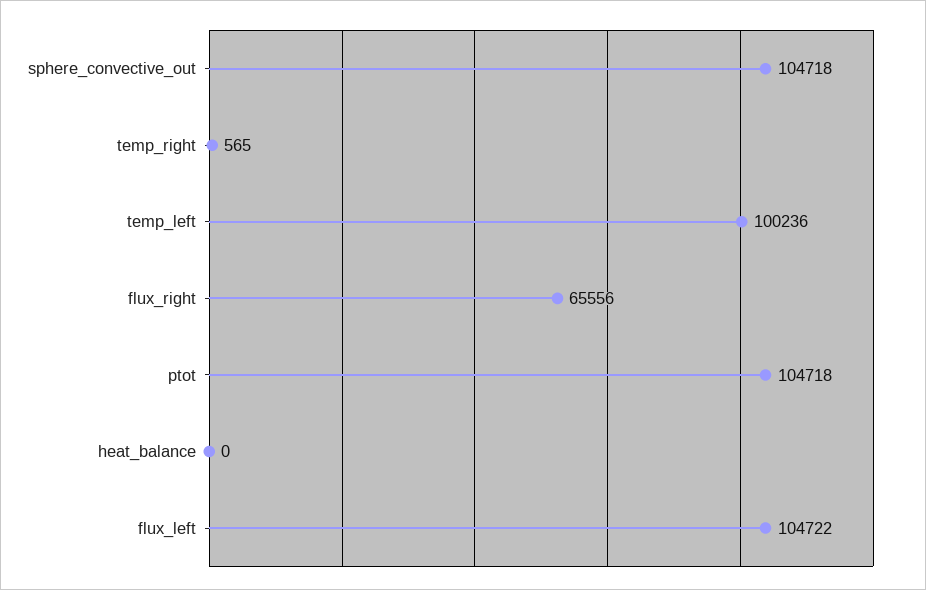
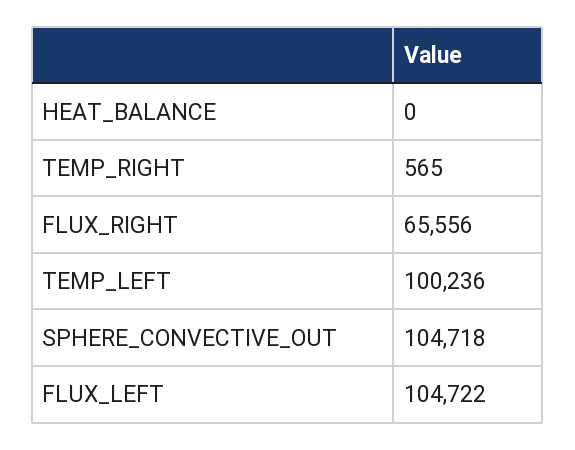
ptot: 104718 -> none

